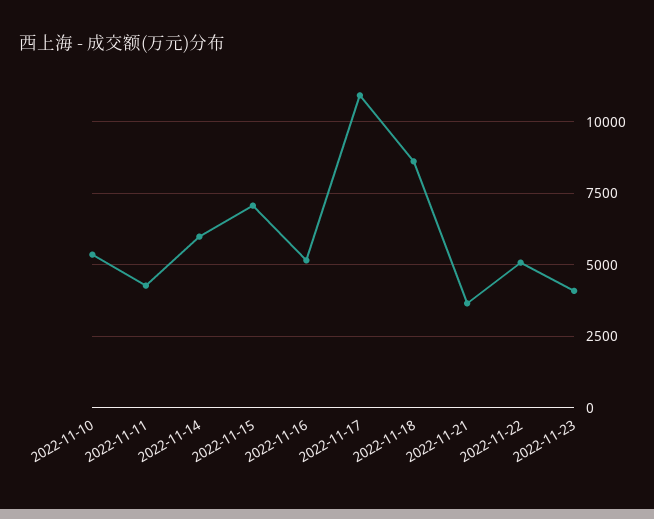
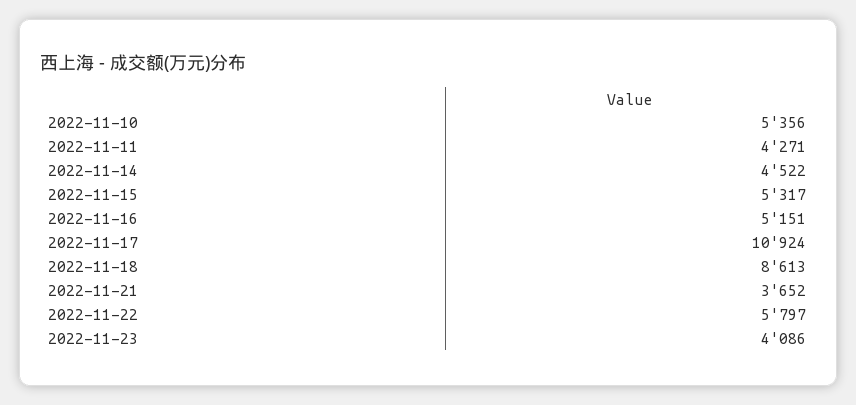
2022-11-14: 6000 -> 4522
2022-11-15: 7000 -> 5317
2022-11-22: 5000 -> 5797

